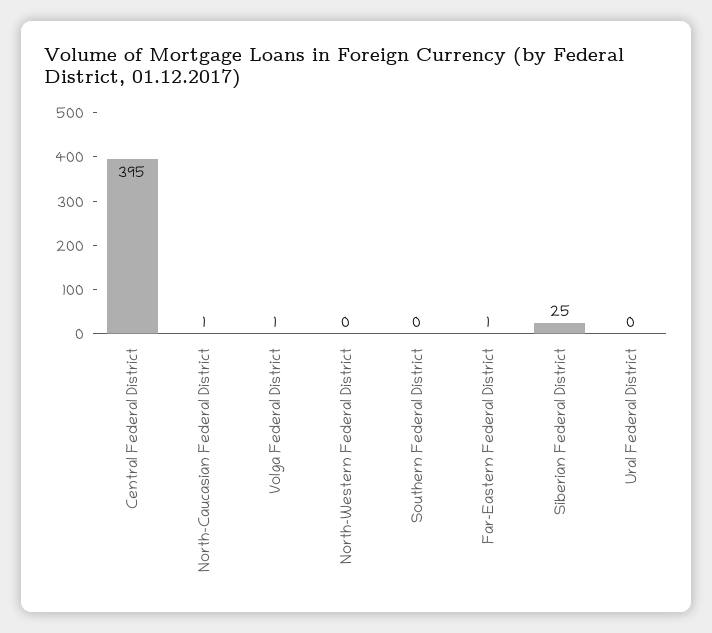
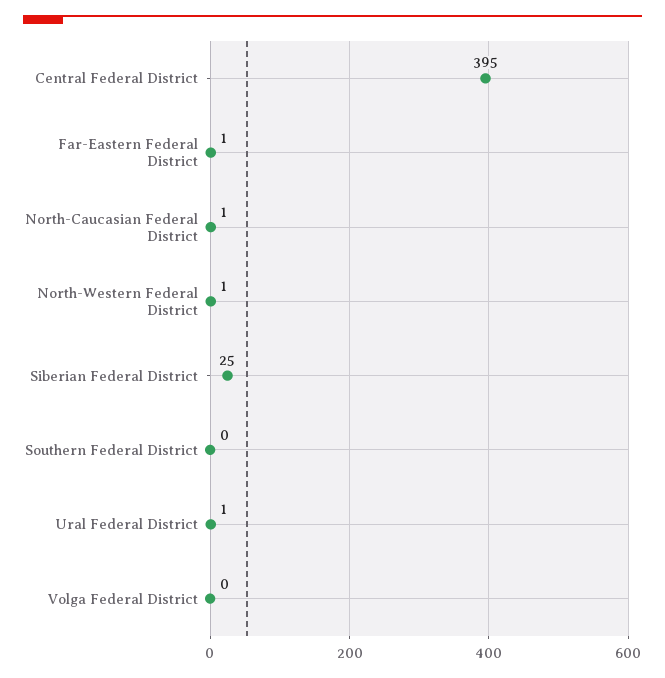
Volga Federal District: 1 -> 0
North-Western Federal District: 0 -> 1
Ural Federal District: 0 -> 1

